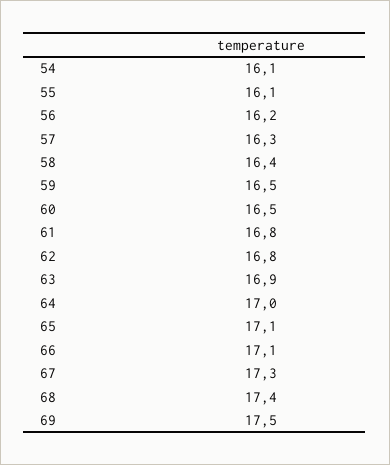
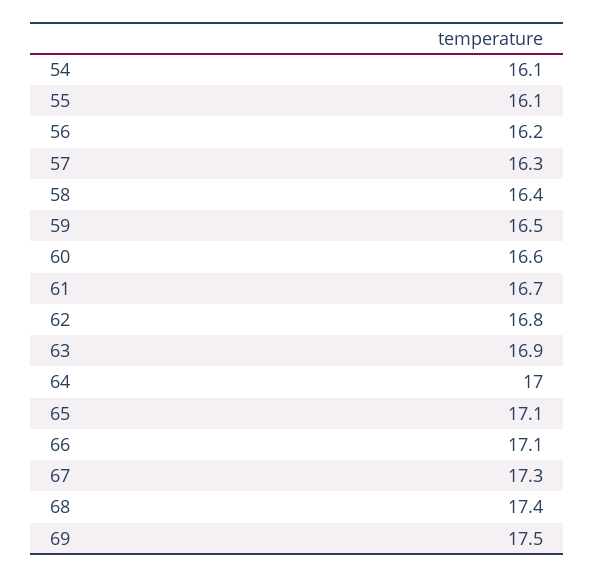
60: 16.5 -> 16.6
61: 16.8 -> 16.7

